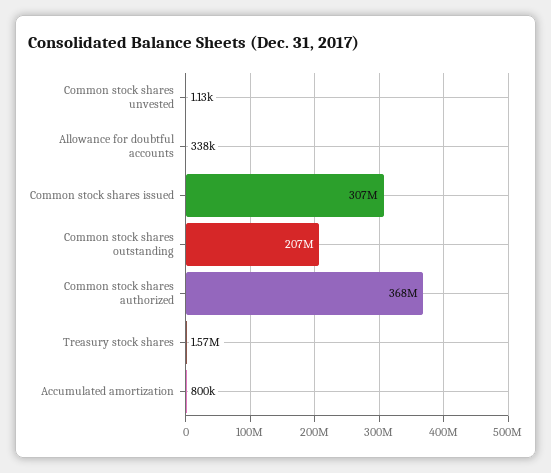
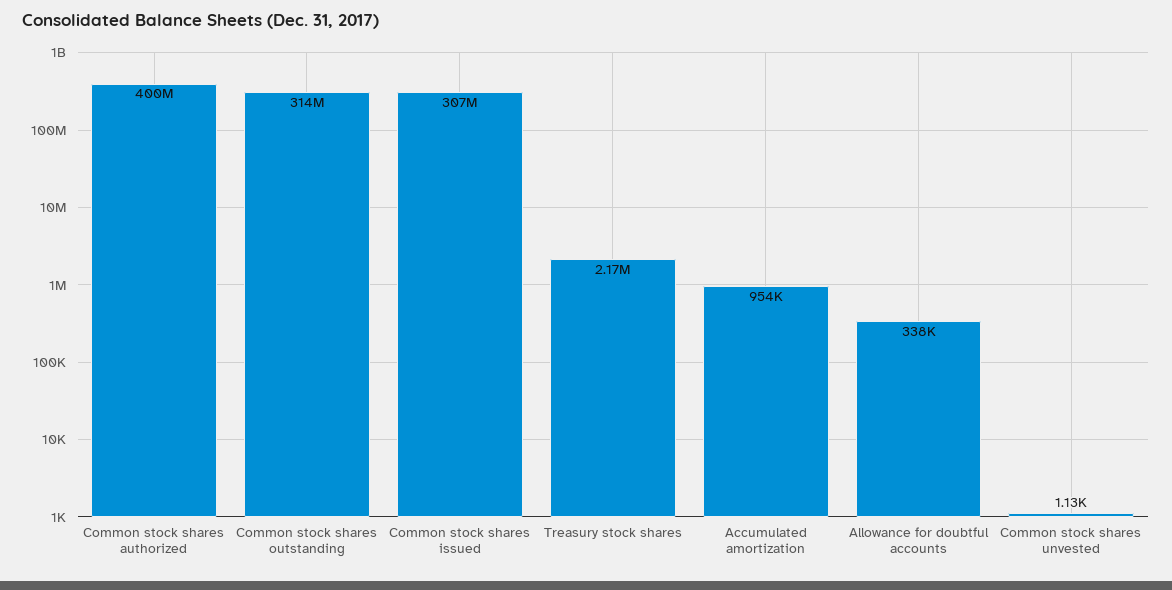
Common stock shares outstanding: 207000000 -> 314000000
Common stock shares authorized: 368000000 -> 400000000
Treasury stock shares: 1570000 -> 2170000
Accumulated amortization: 800000 -> 954000

